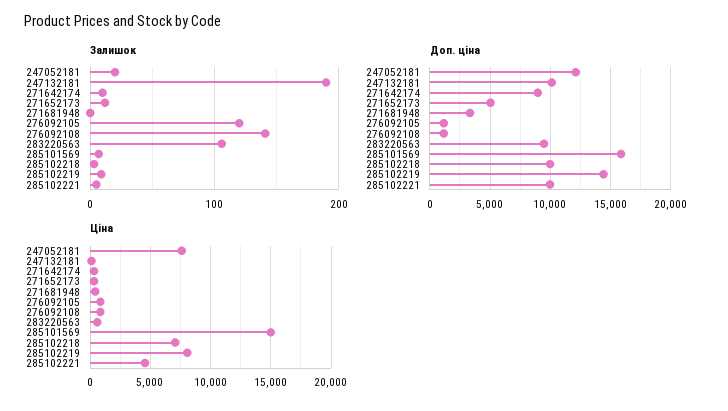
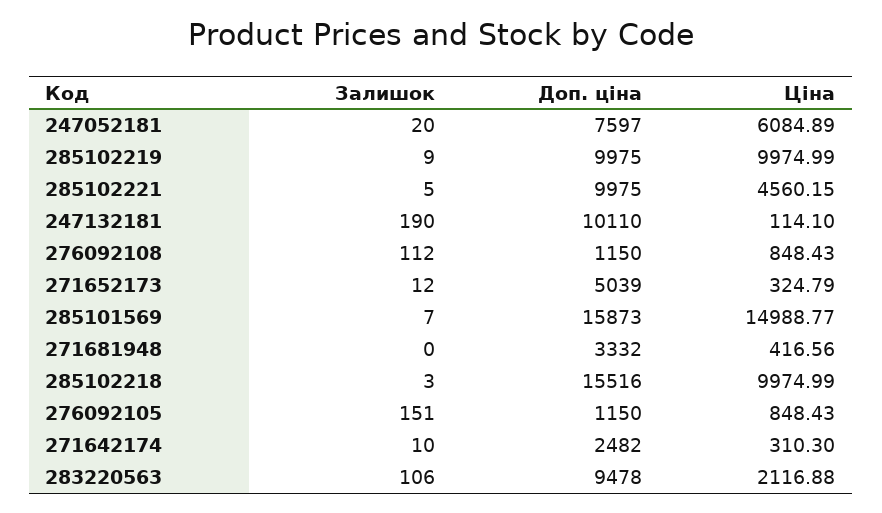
Залишок, 276092105: 120 -> 151
Залишок, 276092108: 140 -> 112
Доп. ціна, 247052181: 12000 -> 7597
Доп. ціна, 271642174: 9000 -> 2482
Доп. ціна, 285102218: 10000 -> 15516
Доп. ціна, 285102219: 14500 -> 9975
Ціна, 247052181: 7500 -> 6084.89
Ціна, 283220563: 500 -> 2116.88
Ціна, 285102218: 7000 -> 9974.99
Ціна, 285102219: 8000 -> 9974.99

